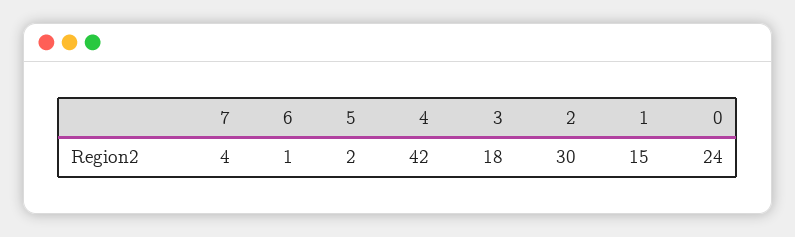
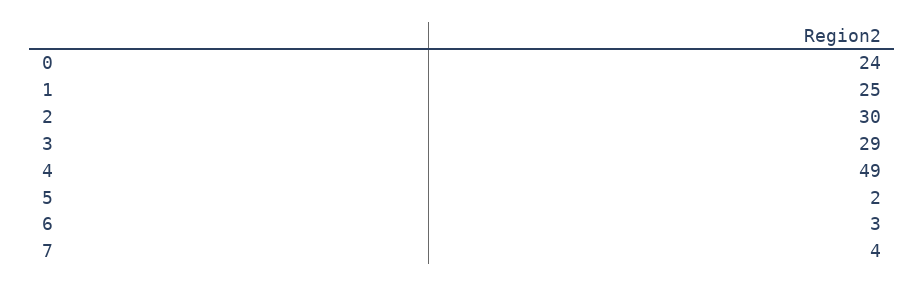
6: 1 -> 3
4: 42 -> 49
3: 18 -> 29
1: 15 -> 25

